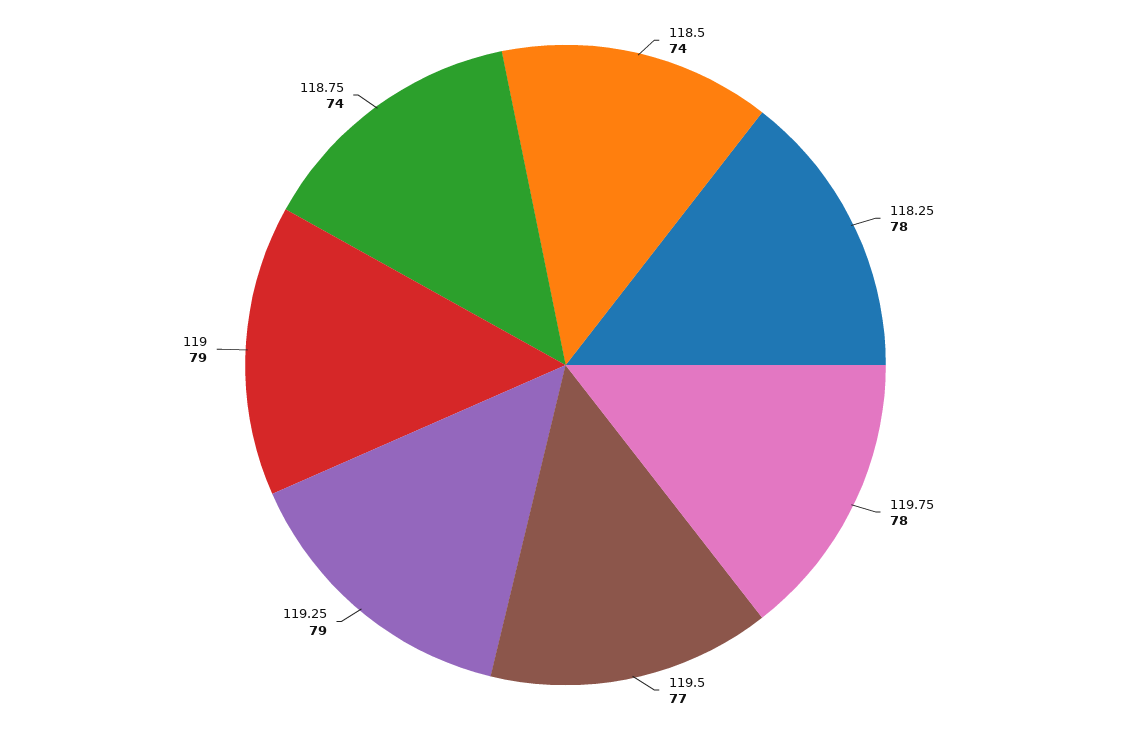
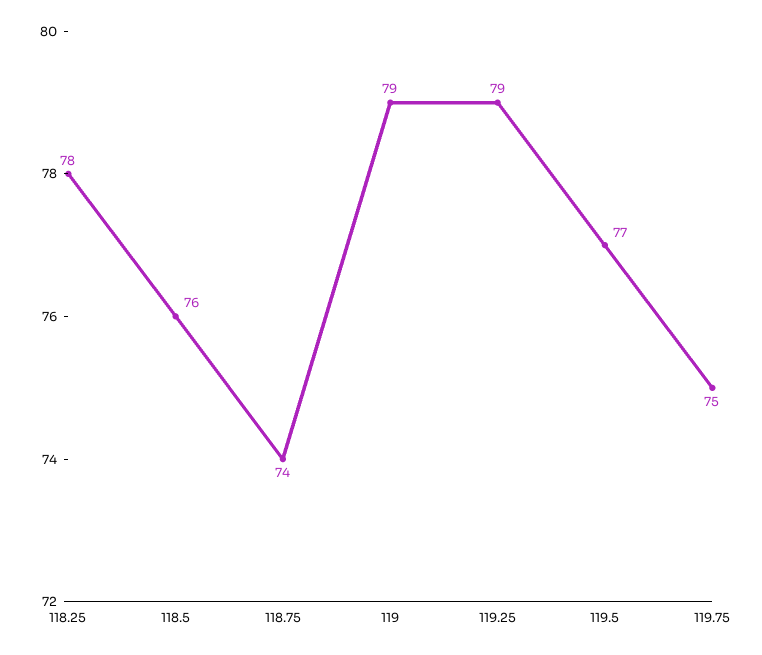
118.5: 74 -> 76
119.75: 78 -> 75

